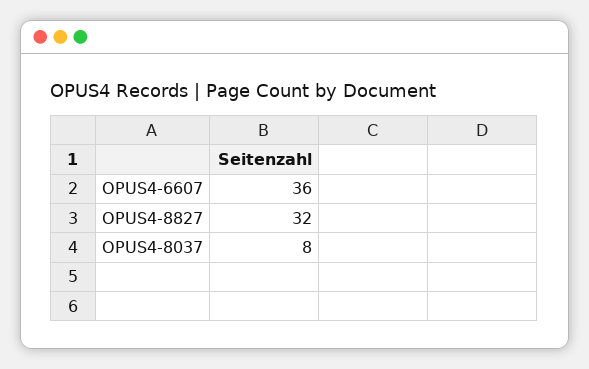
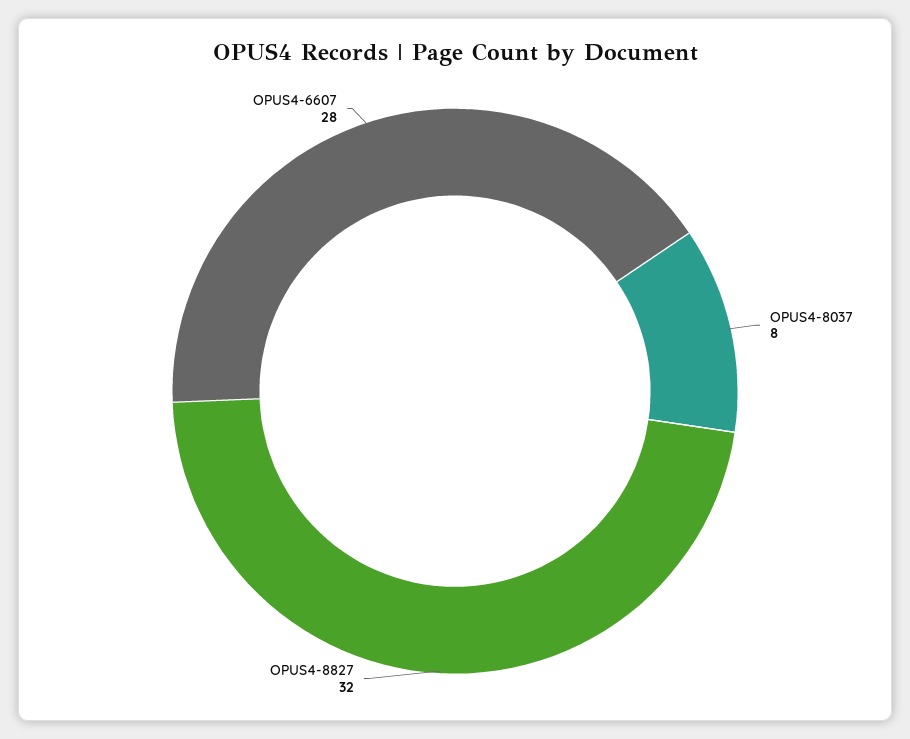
OPUS4-6607: 36 -> 28

